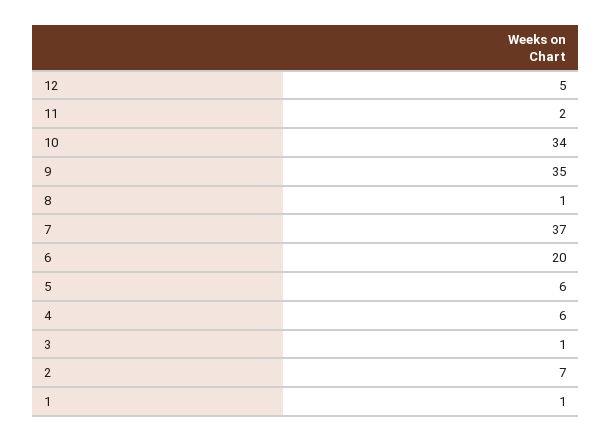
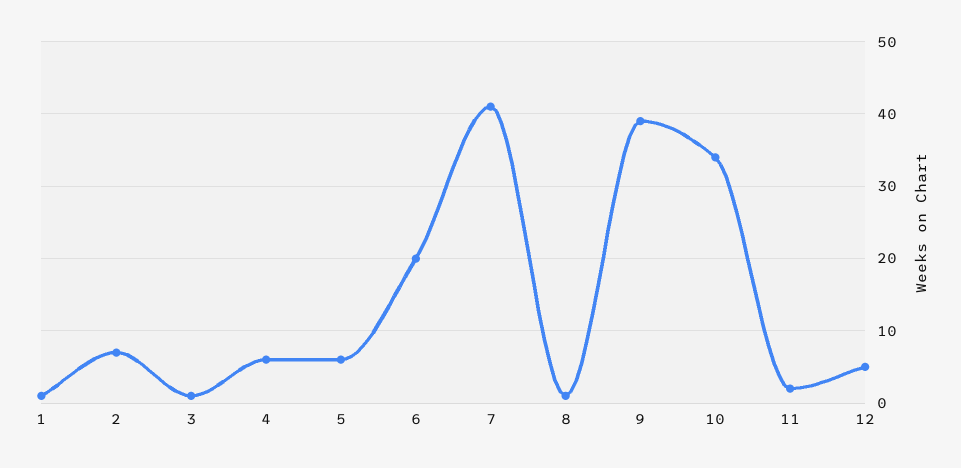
9: 35 -> 39
7: 37 -> 41

